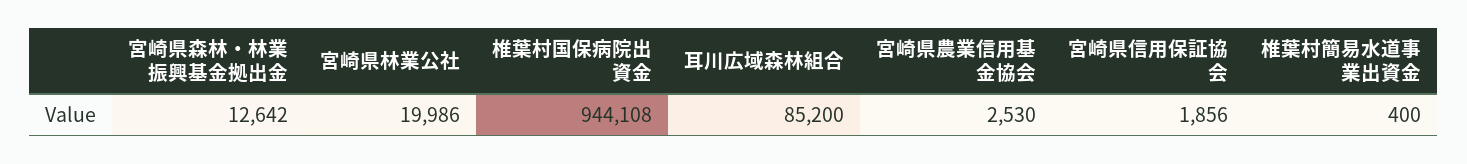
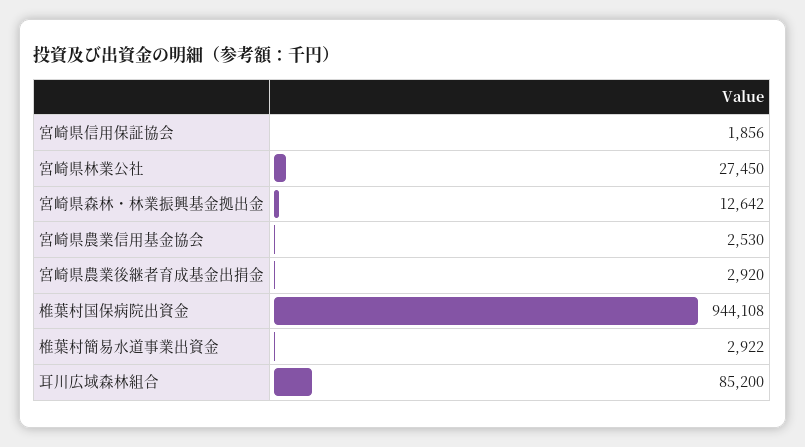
宮崎県林業公社: 19986 -> 27450
椎葉村簡易水道事業出資金: 400 -> 2922
宮崎県農業後継者育成基金出捐金: none -> 2920

